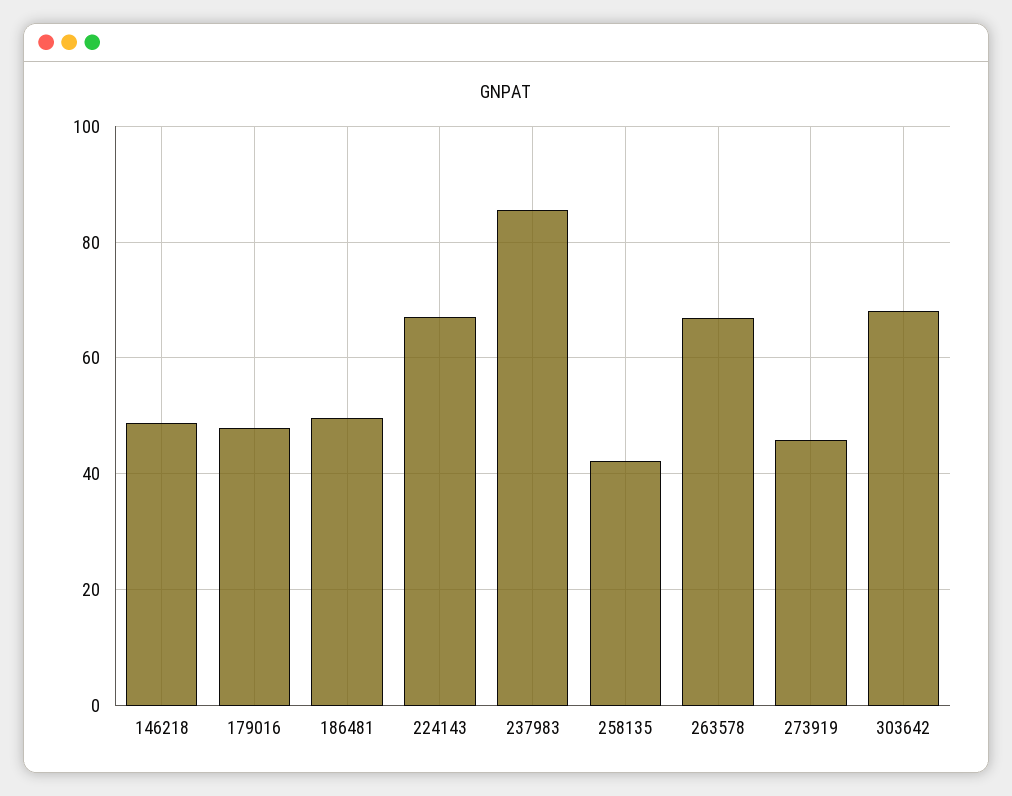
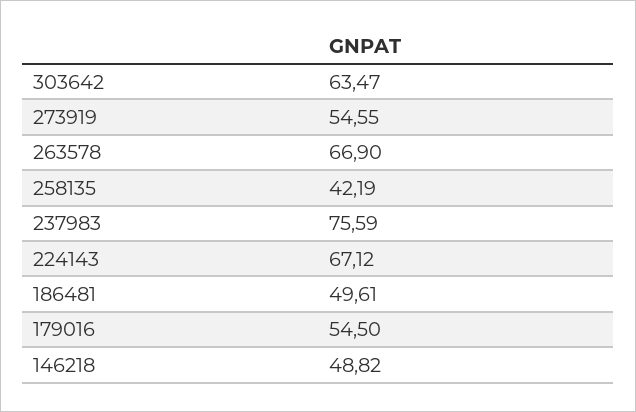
179016: 48 -> 54.5
237983: 86 -> 75.59
273919: 46 -> 54.55
303642: 68 -> 63.47

